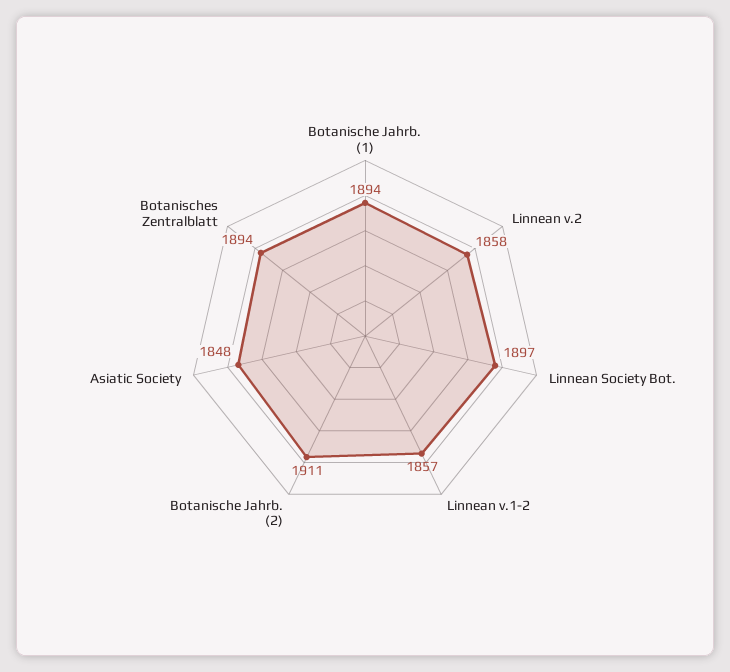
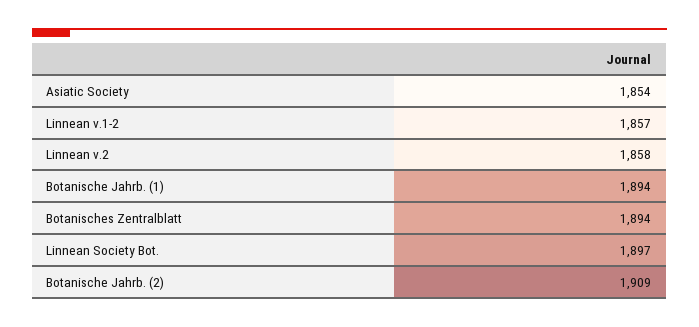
Botanische Jahrb. (2): 1911 -> 1909
Asiatic Society: 1848 -> 1854

